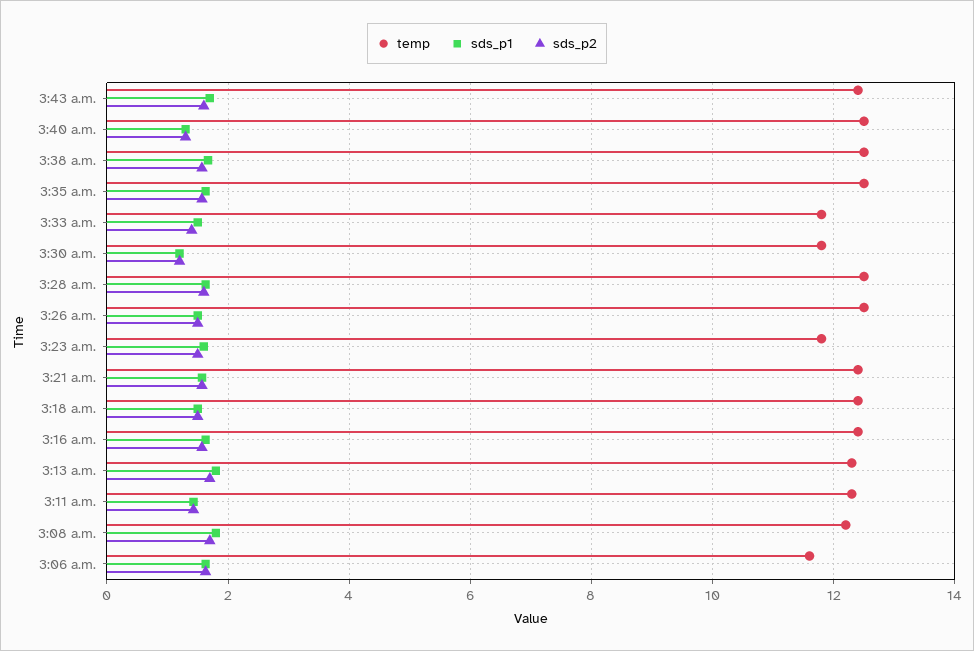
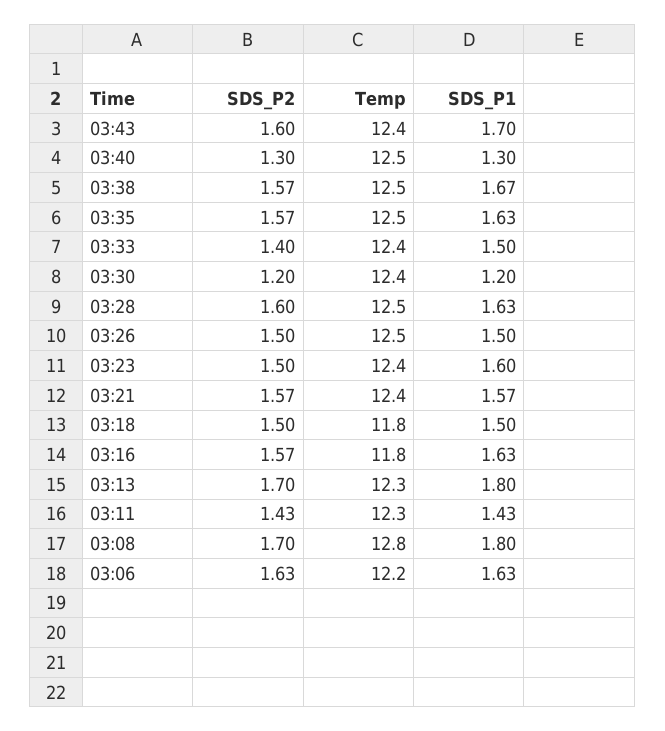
temp, 3:33 a.m.: 11.8 -> 12.4
temp, 3:30 a.m.: 11.8 -> 12.4
temp, 3:23 a.m.: 11.8 -> 12.4
temp, 3:18 a.m.: 12.4 -> 11.8
temp, 3:16 a.m.: 12.4 -> 11.8
temp, 3:08 a.m.: 12.2 -> 12.8
temp, 3:06 a.m.: 11.6 -> 12.2

